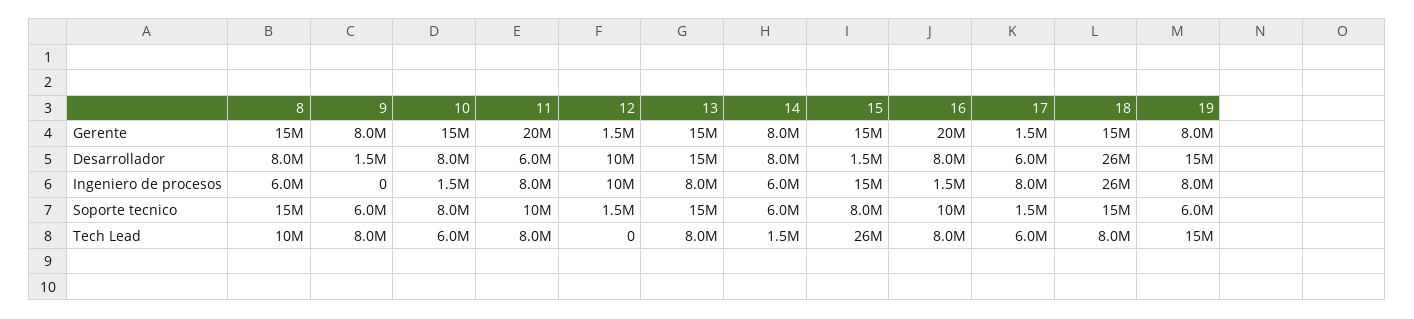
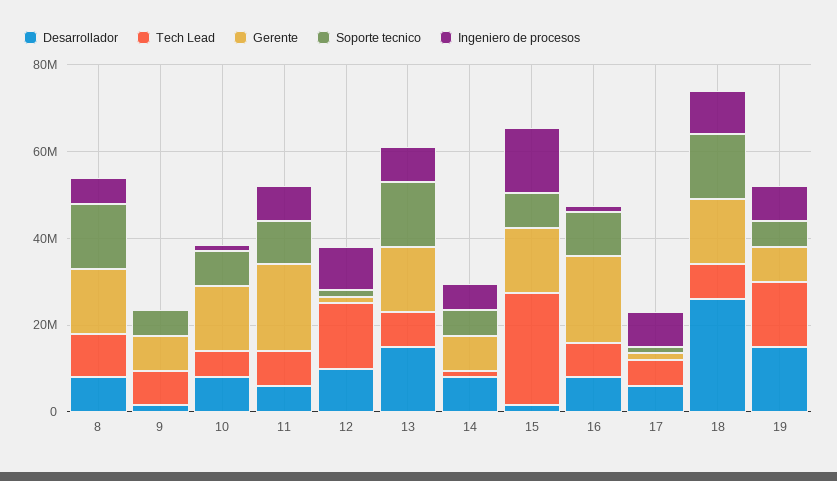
Ingeniero de procesos, 18: 26000000 -> 10000000
Tech Lead, 12: 0 -> 15000000

